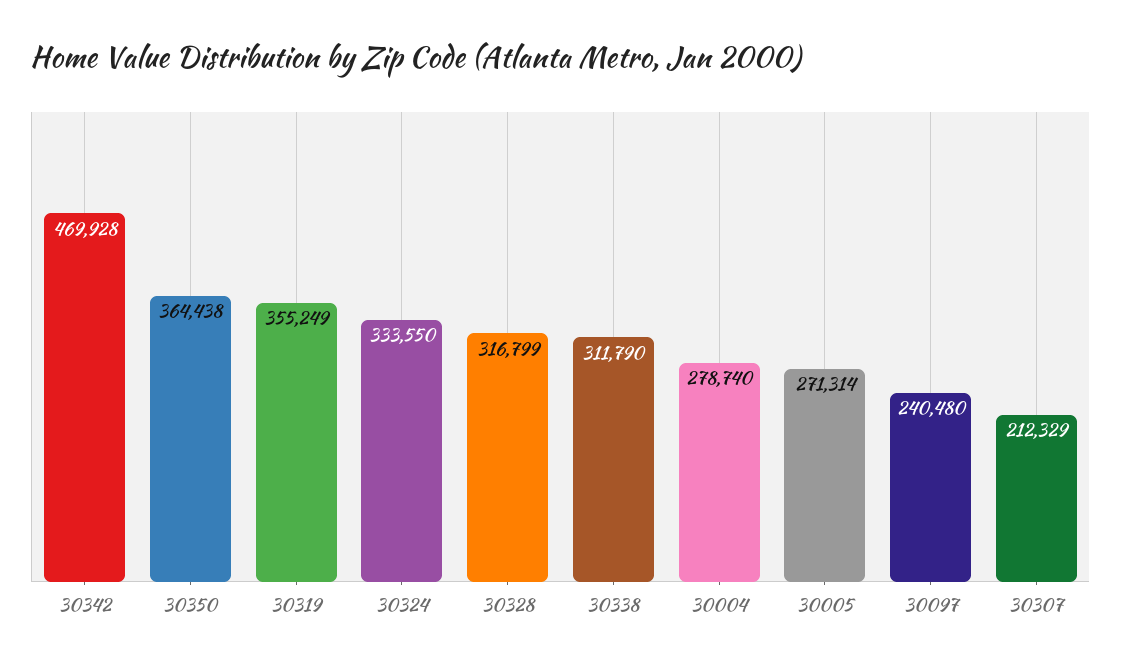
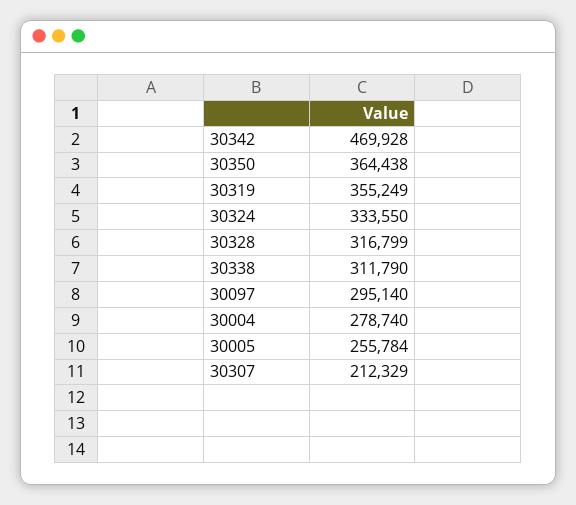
30005: 271314 -> 255784
30097: 240480 -> 295140

